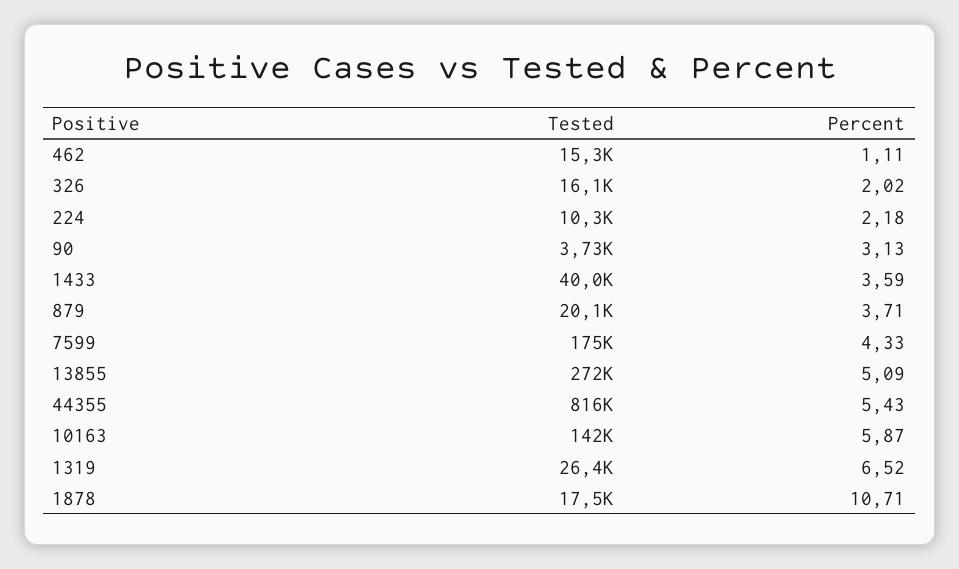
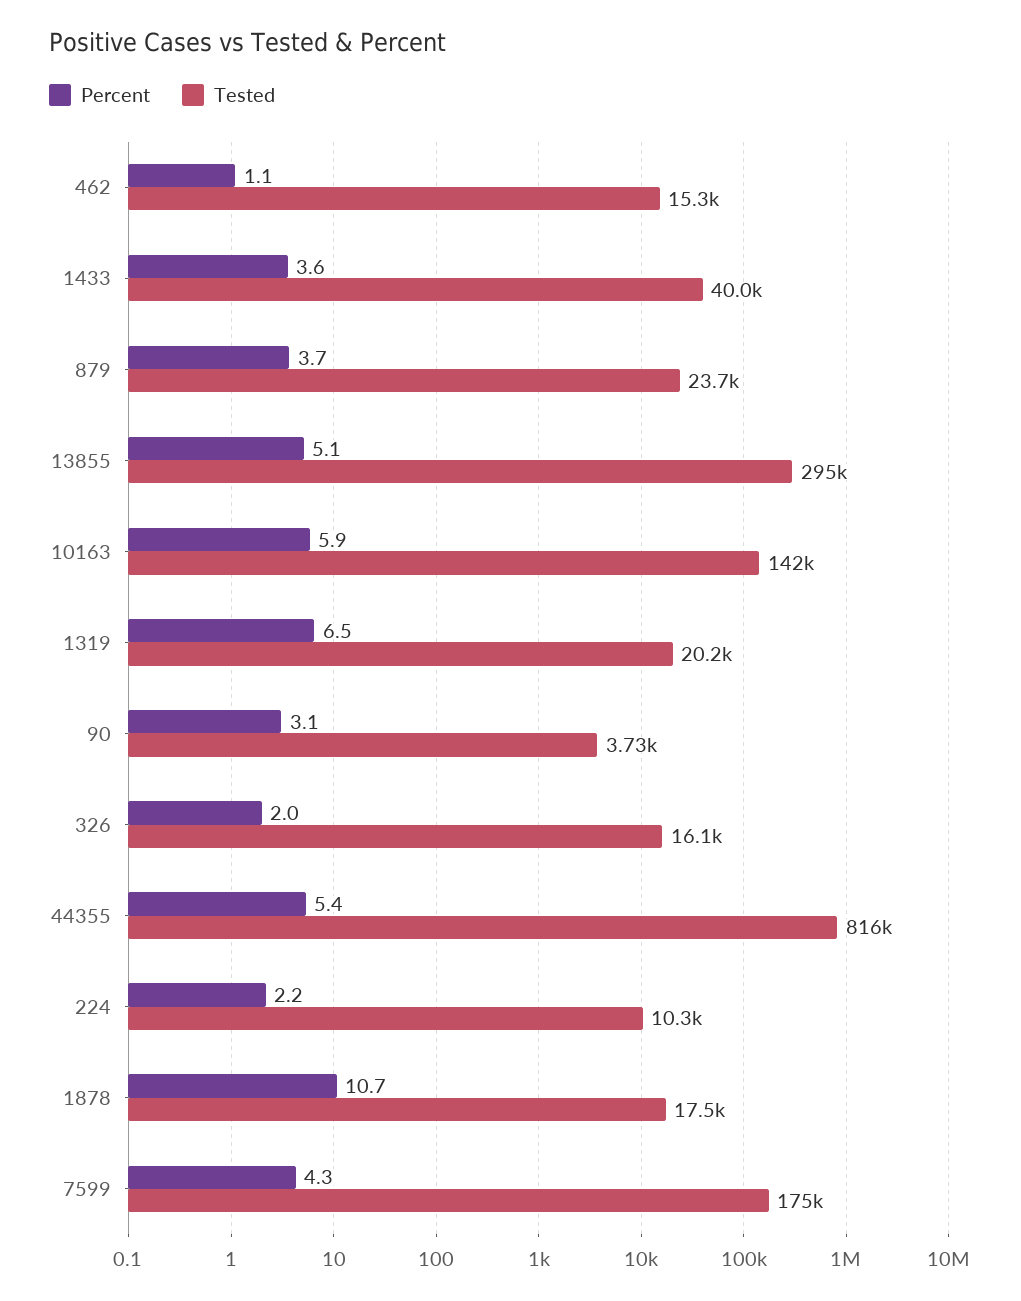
Tested, 879: 20100 -> 23700
Tested, 13855: 272000 -> 295000
Tested, 1319: 26400 -> 20200

